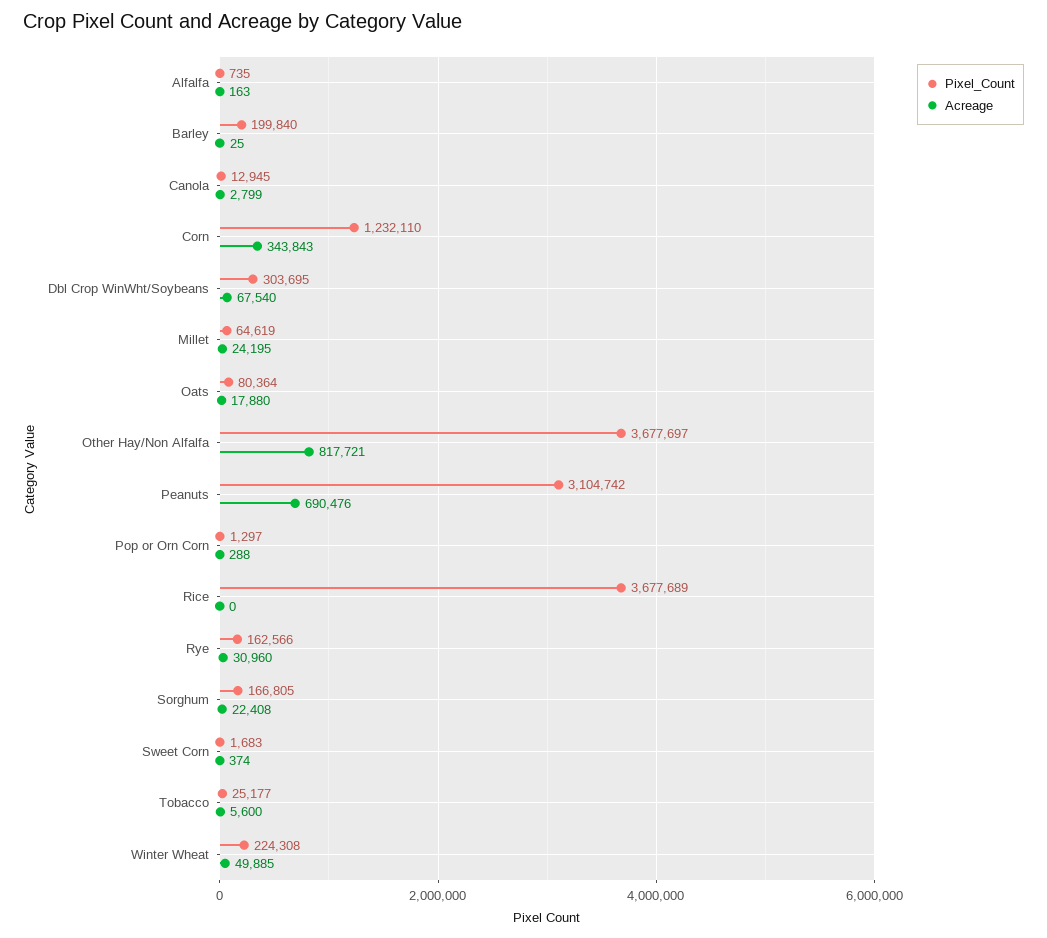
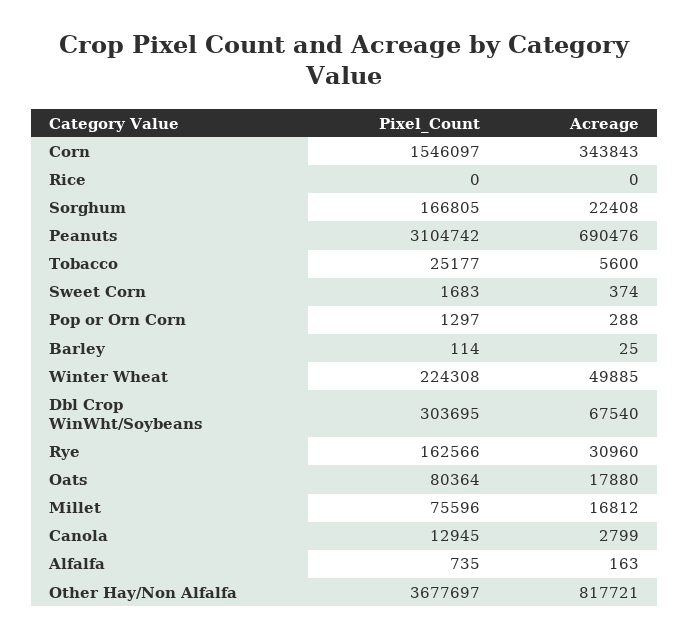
Pixel_Count, Barley: 199840 -> 114
Pixel_Count, Corn: 1232110 -> 1546097
Pixel_Count, Millet: 64619 -> 75596
Acreage, Millet: 24195 -> 16812
Pixel_Count, Rice: 3677689 -> 0

